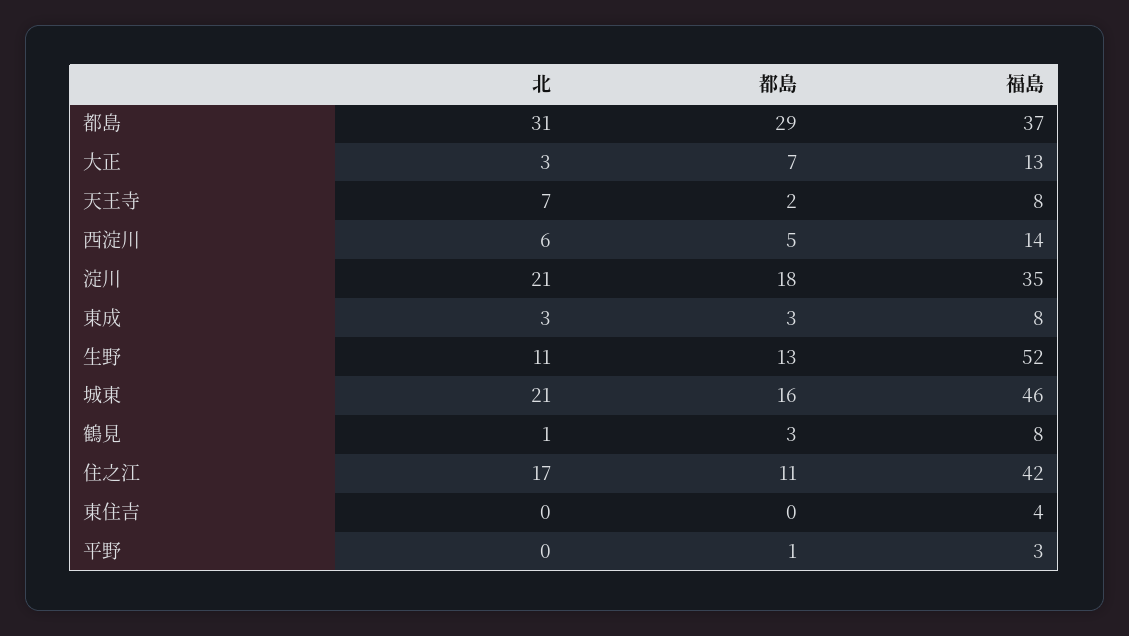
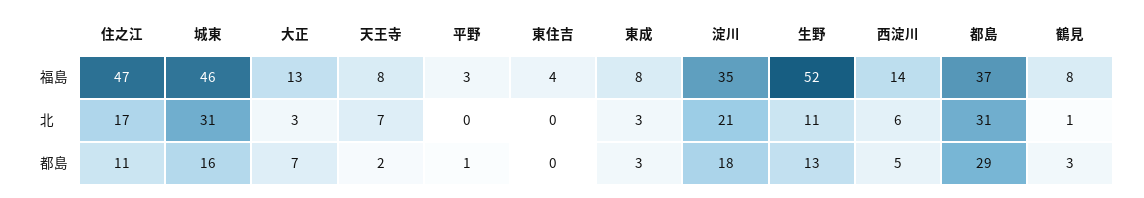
北, 城東: 21 -> 31
福島, 住之江: 42 -> 47

